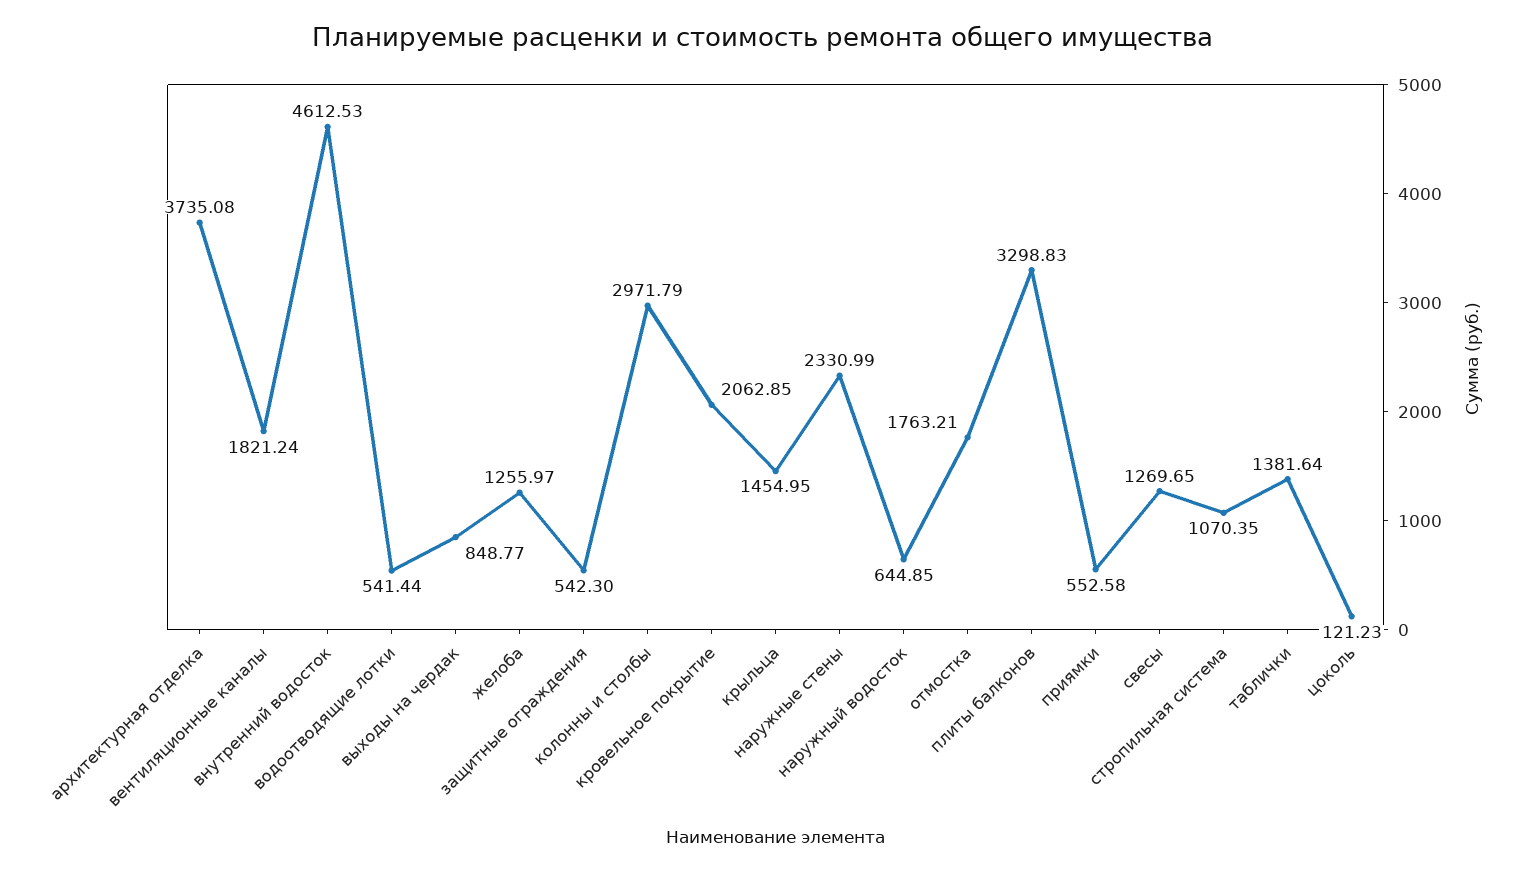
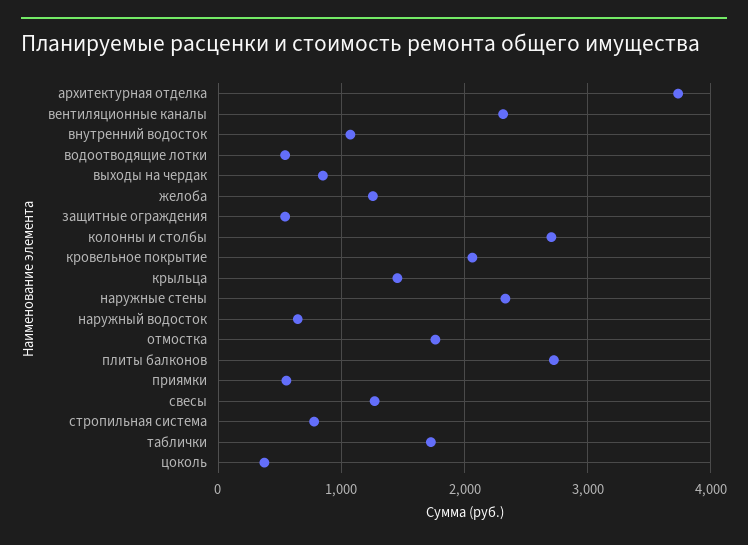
вентиляционные каналы: 1821.24 -> 2300
внутренний водосток: 4612.53 -> 1100
колонны и столбы: 2971.79 -> 2700
плиты балконов: 3298.83 -> 2700
стропильная система: 1070.35 -> 800
таблички: 1381.64 -> 1700
цоколь: 121.23 -> 400

